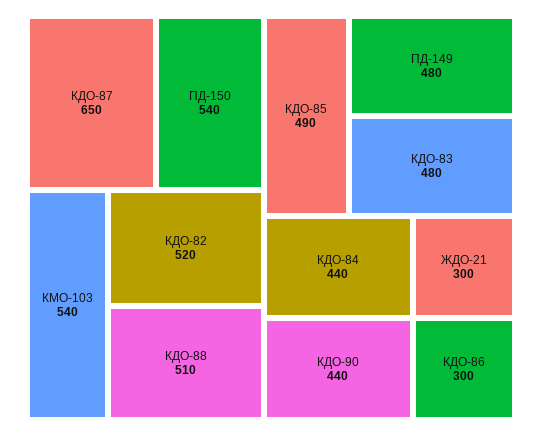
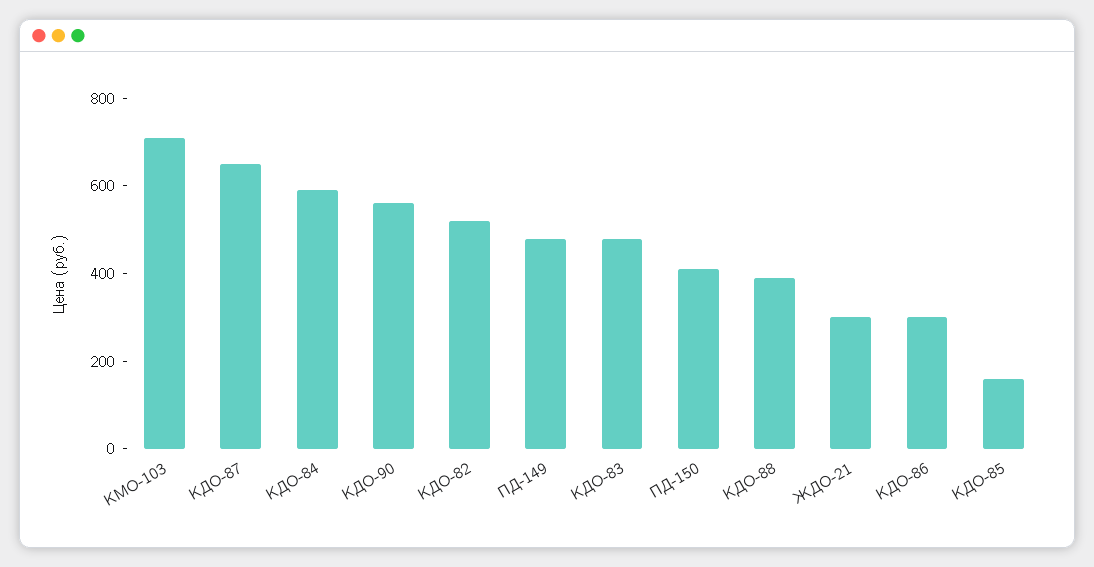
ПД-150: 540 -> 400
КМО-103: 540 -> 700
КДО-88: 510 -> 400
КДО-85: 490 -> 150
КДО-84: 440 -> 600
КДО-90: 440 -> 550

